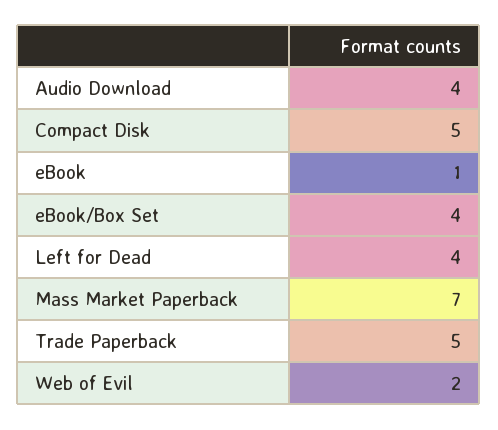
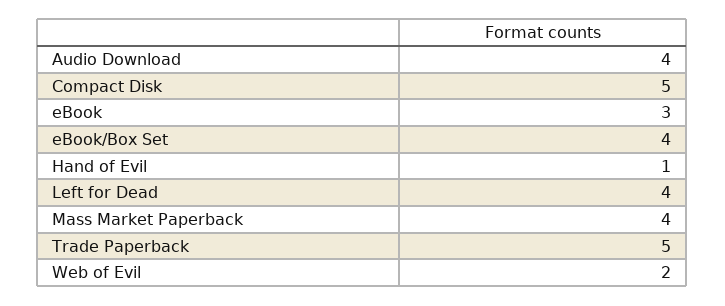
eBook: 1 -> 3
Mass Market Paperback: 7 -> 4
Hand of Evil: none -> 1

